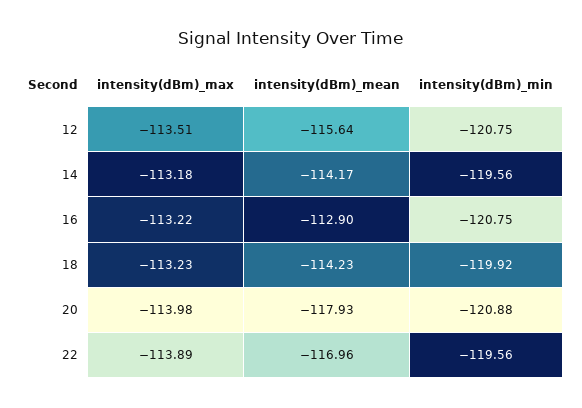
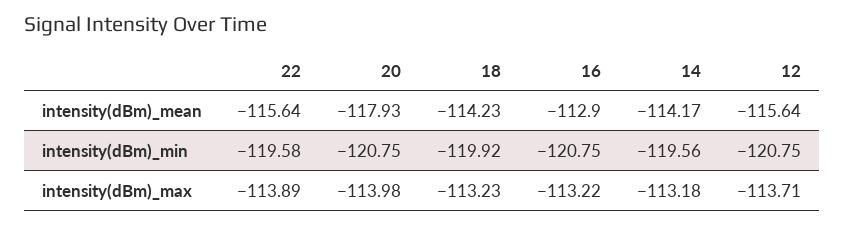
intensity(dBm)_max, 12: -113.51 -> -113.71
intensity(dBm)_min, 20: -120.88 -> -120.75
intensity(dBm)_mean, 22: -116.96 -> -115.64
intensity(dBm)_min, 22: -119.56 -> -119.58

